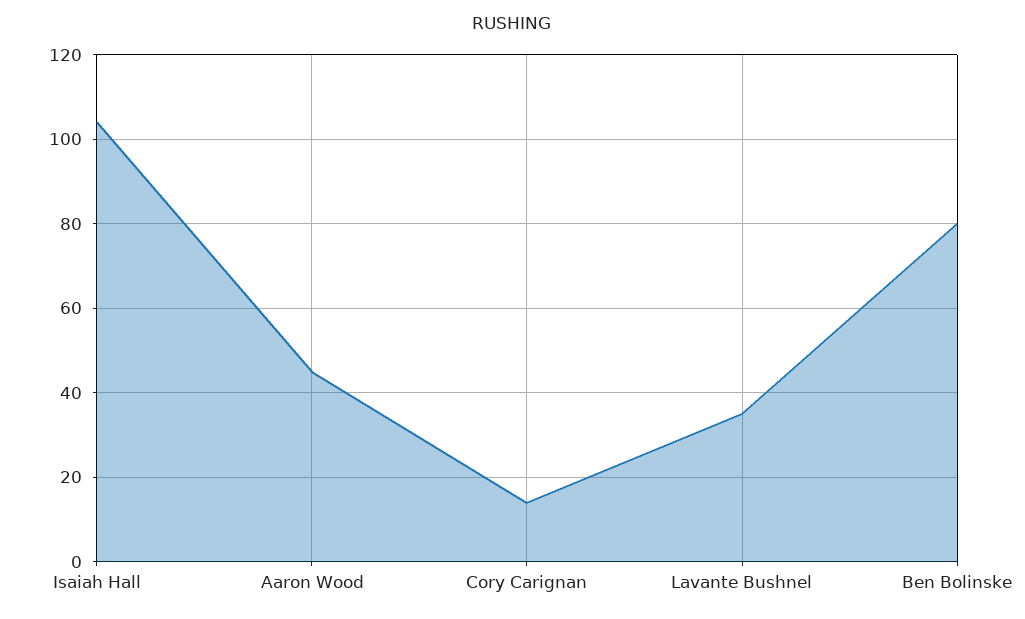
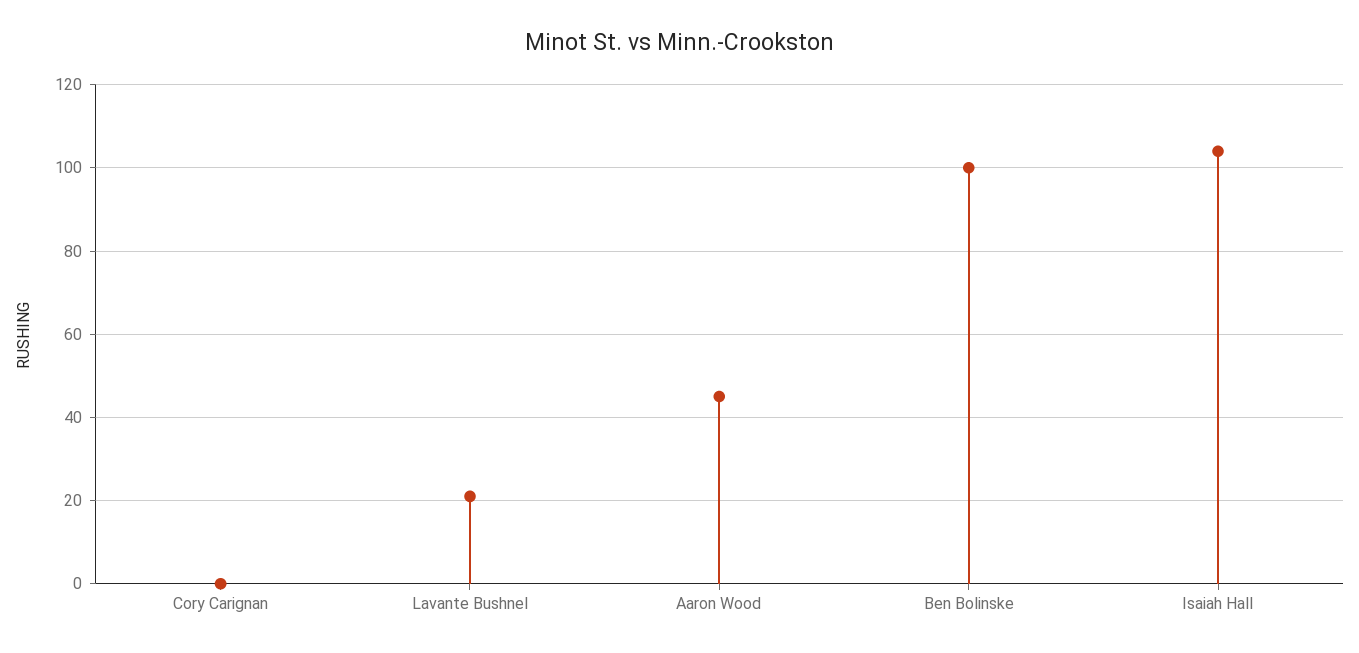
Cory Carignan: 15 -> 0
Lavante Bushnel: 35 -> 20
Ben Bolinske: 80 -> 100

